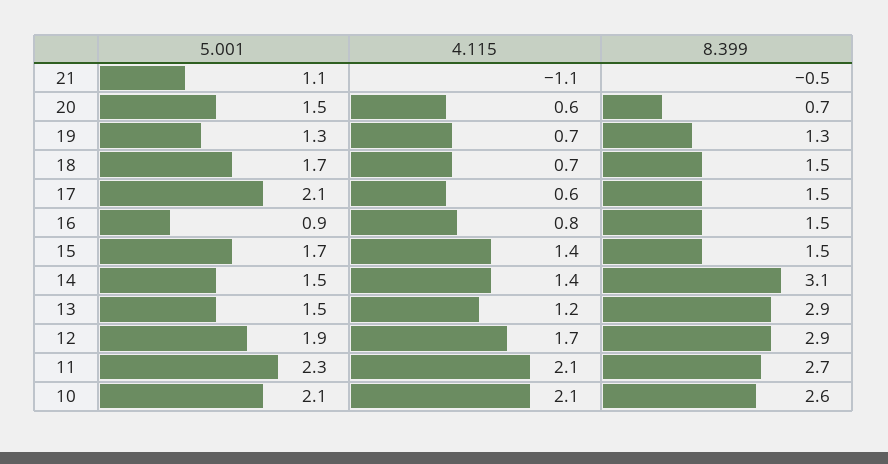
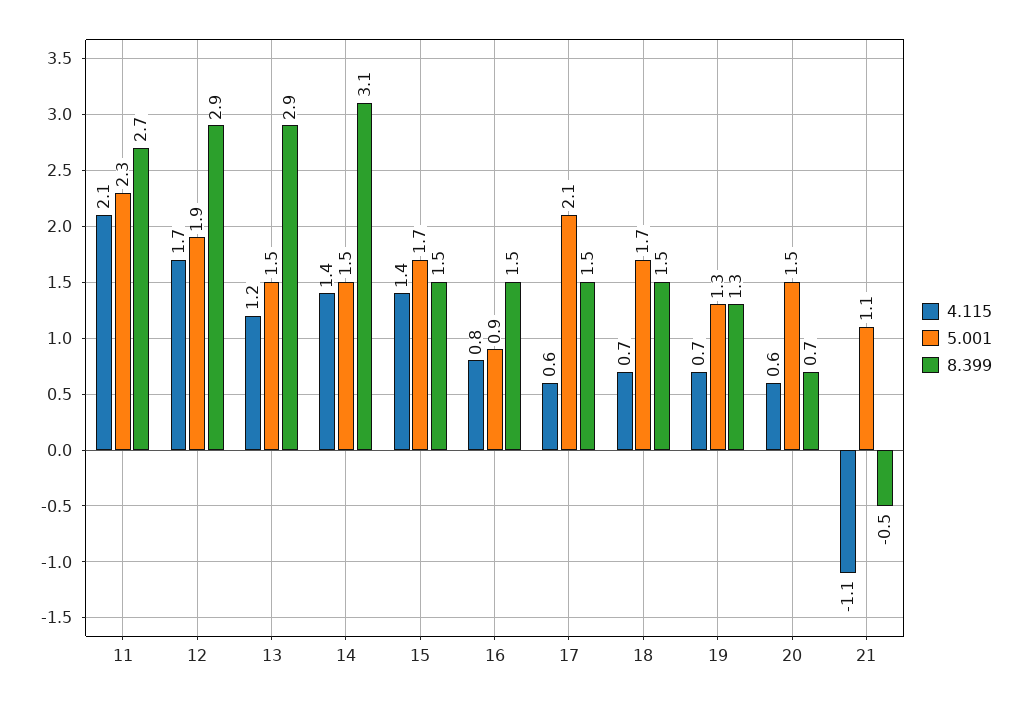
5.001, 10: 2.1 -> none
4.115, 10: 2.1 -> none
8.399, 10: 2.6 -> none

